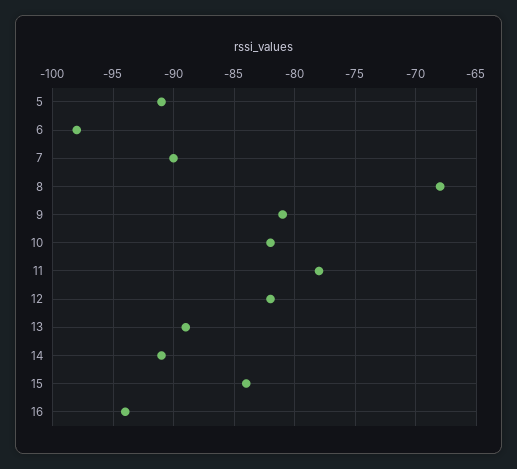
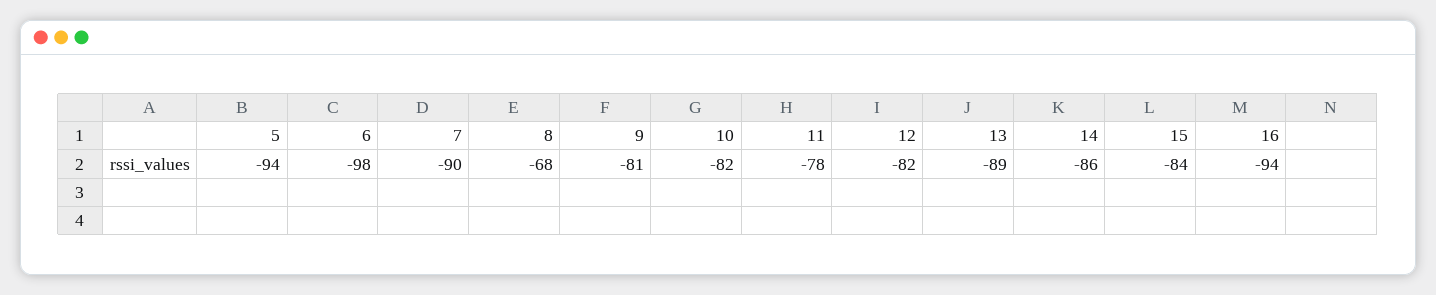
5: -91 -> -94
14: -91 -> -86

